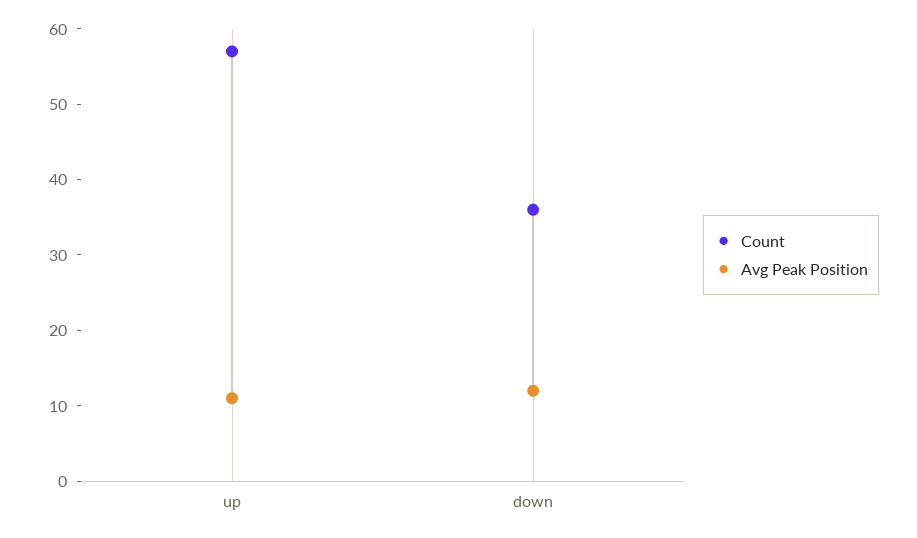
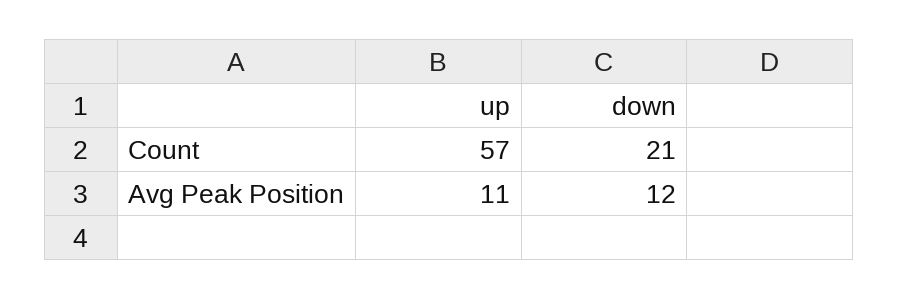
Count, down: 35 -> 21

